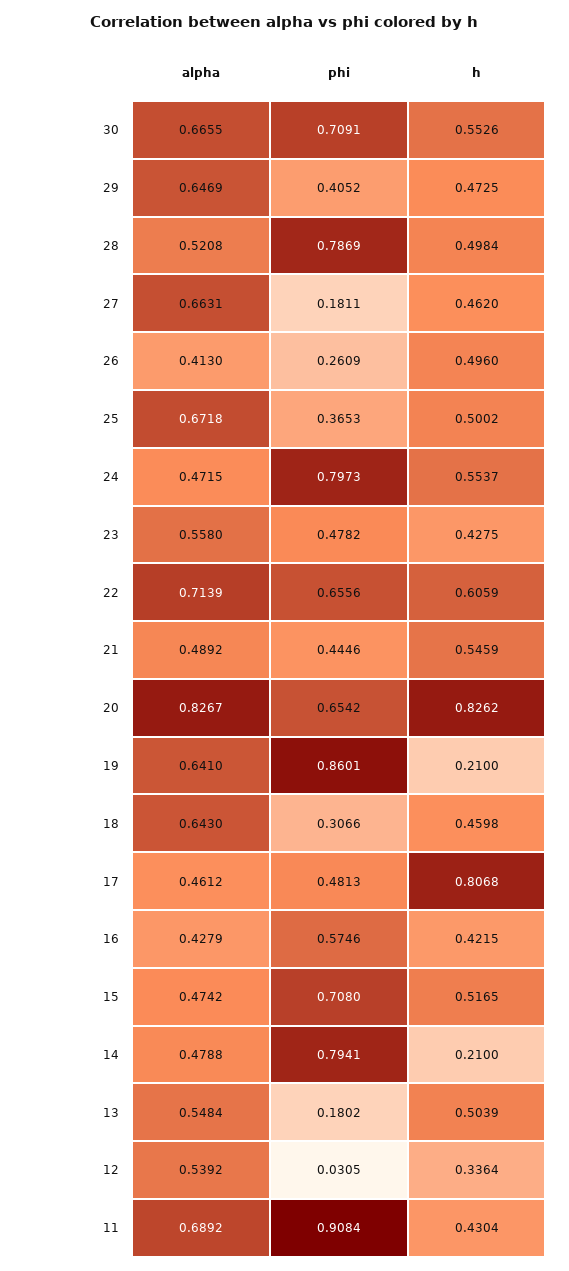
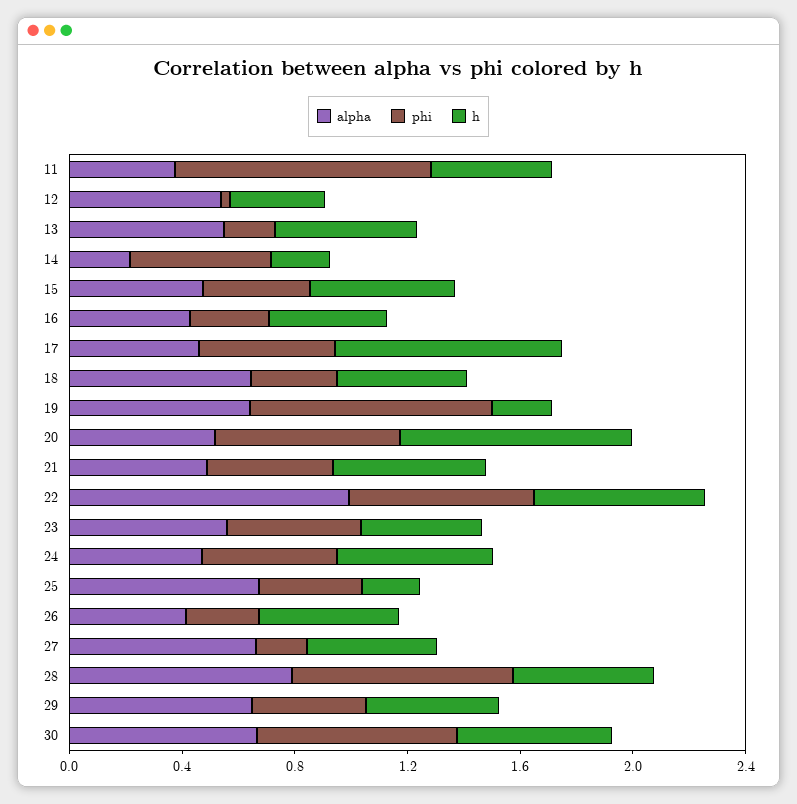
alpha, 28: 0.5208 -> 0.8
h, 25: 0.5002 -> 0.2
phi, 24: 0.7973 -> 0.5
alpha, 22: 0.7139 -> 1
alpha, 20: 0.8267 -> 0.5
phi, 16: 0.5746 -> 0.3
phi, 15: 0.708 -> 0.4
alpha, 14: 0.4788 -> 0.2
phi, 14: 0.7941 -> 0.5
alpha, 11: 0.6892 -> 0.4

